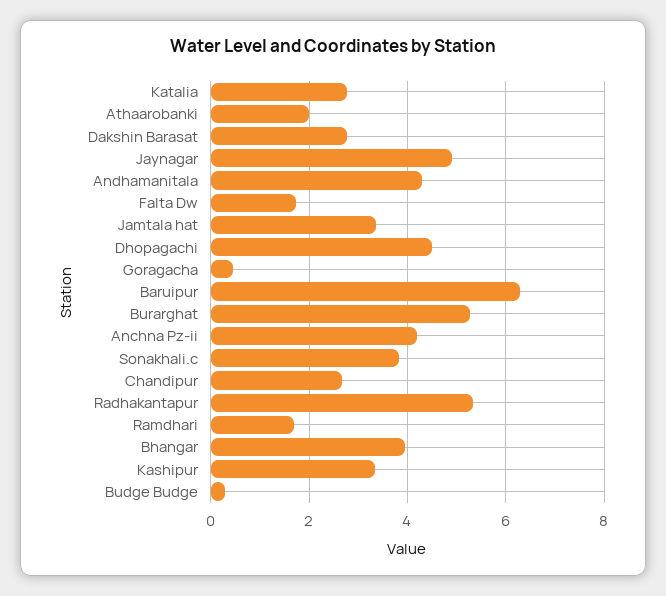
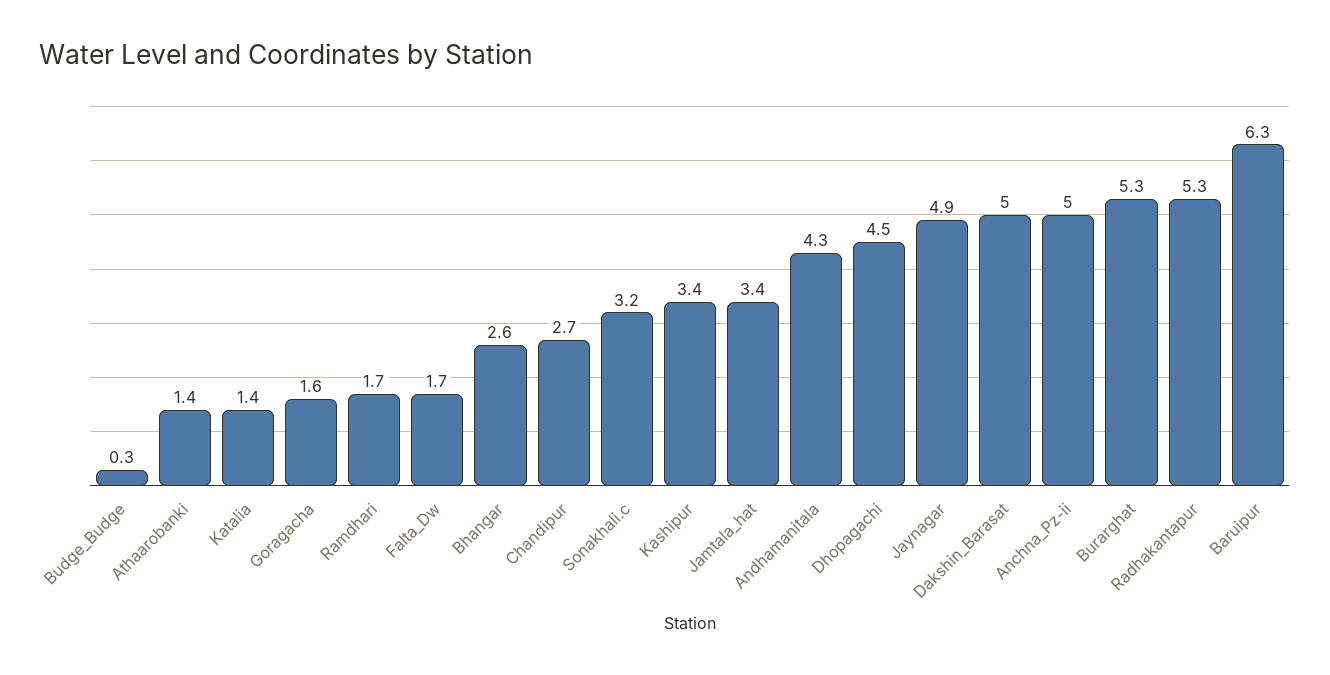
Katalia: 2.8 -> 1.4
Athaarobanki: 2 -> 1.4
Dakshin Barasat: 2.8 -> 5
Goragacha: 0.4 -> 1.6
Anchna Pz-ii: 4.2 -> 5
Sonakhali.c: 3.8 -> 3.2
Bhangar: 4 -> 2.6

